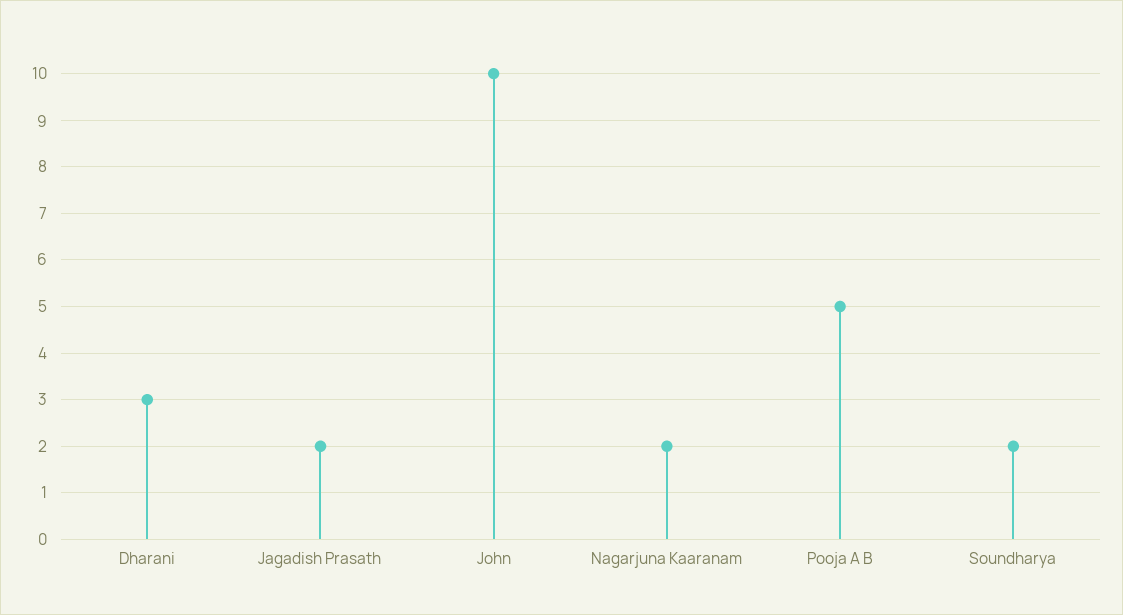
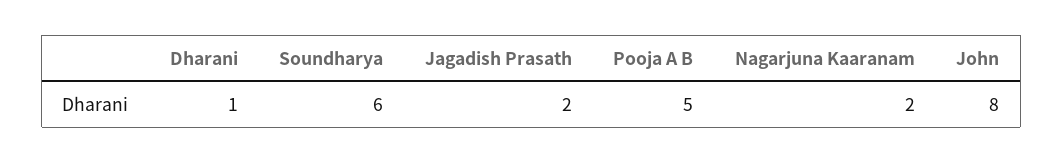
Dharani: 3 -> 1
John: 10 -> 8
Soundharya: 2 -> 6

